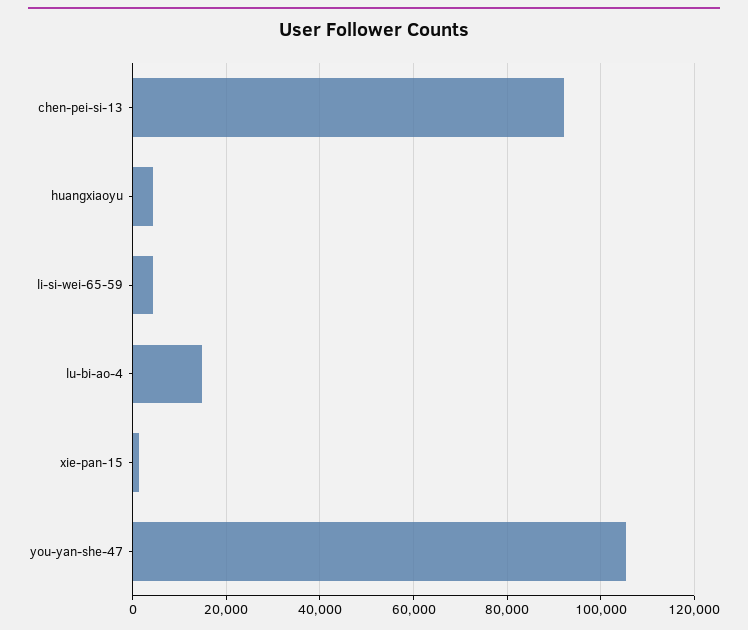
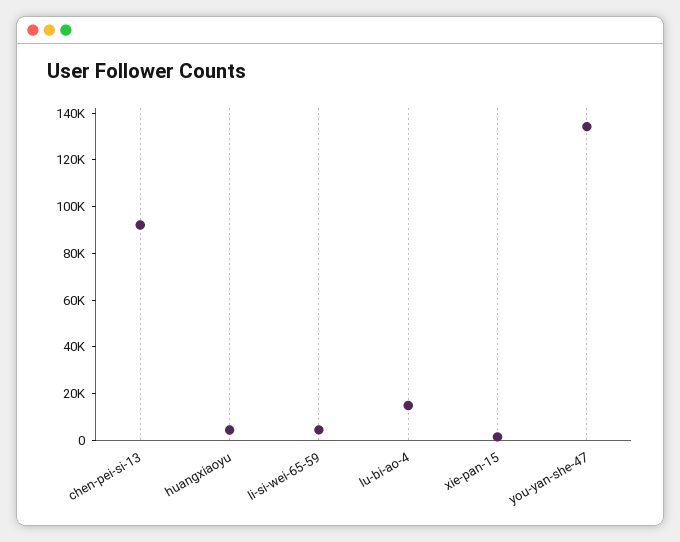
you-yan-she-47: 106000 -> 135000

